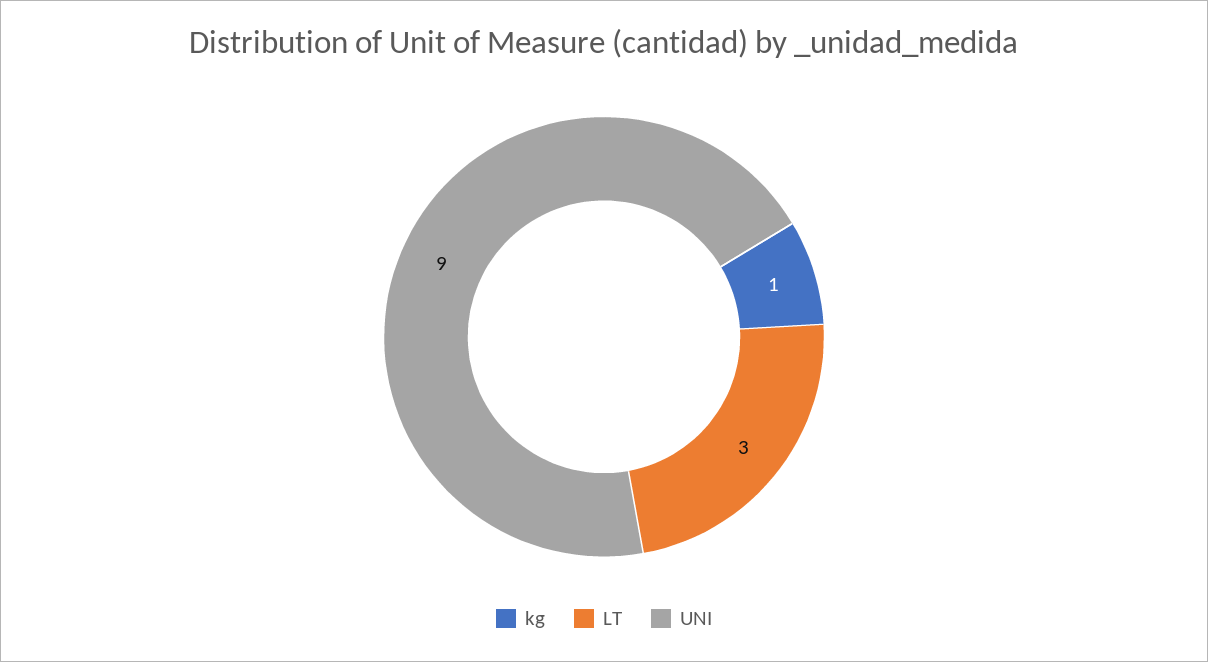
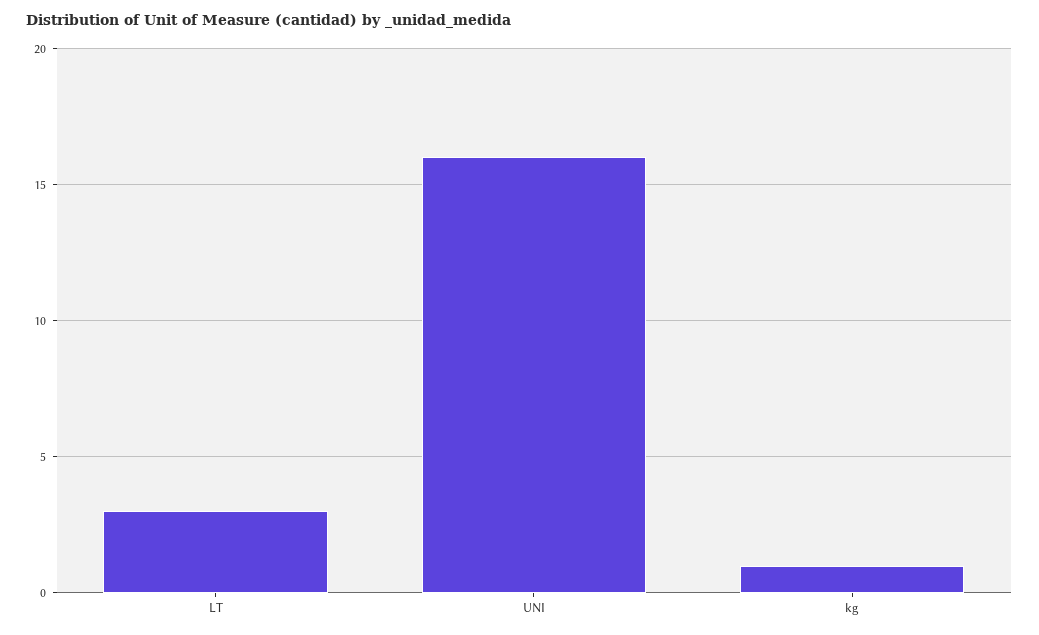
UNI: 9 -> 16

